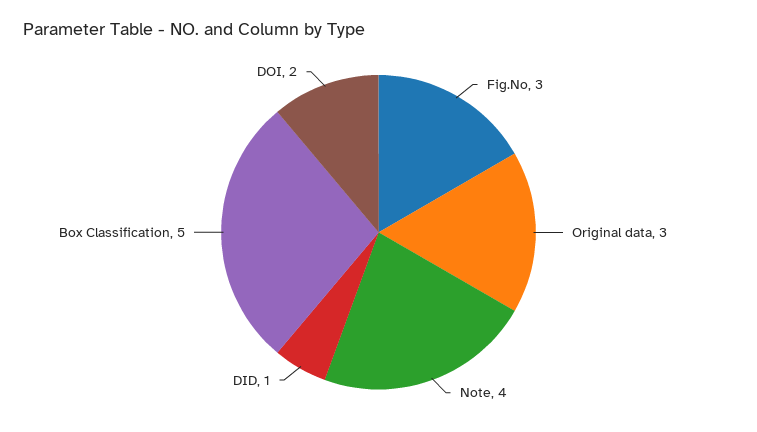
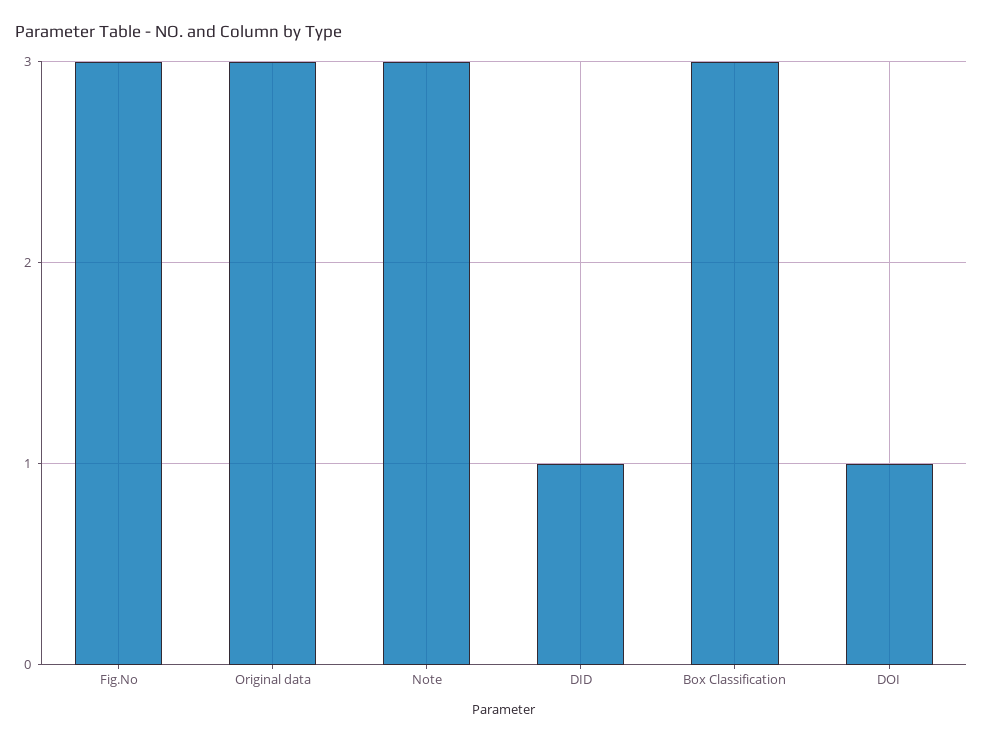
Note: 4 -> 3
Box Classification: 5 -> 3
DOI: 2 -> 1

